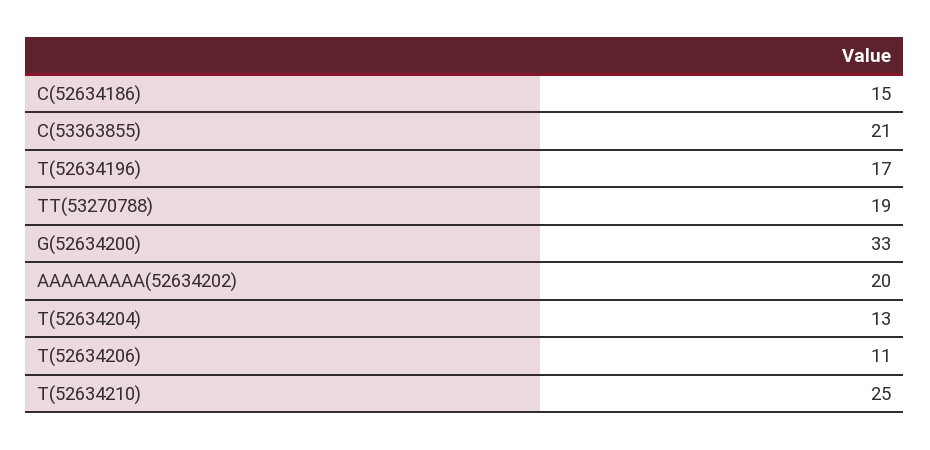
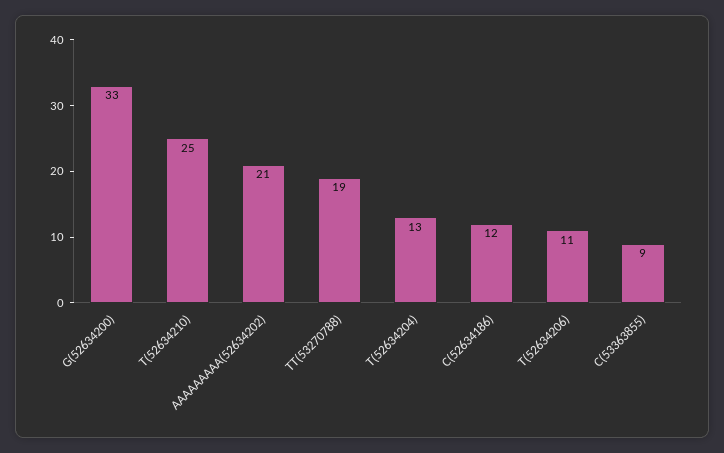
C(52634186): 15 -> 12
C(53363855): 21 -> 9
T(52634196): 17 -> none
AAAAAAAAA(52634202): 20 -> 21

